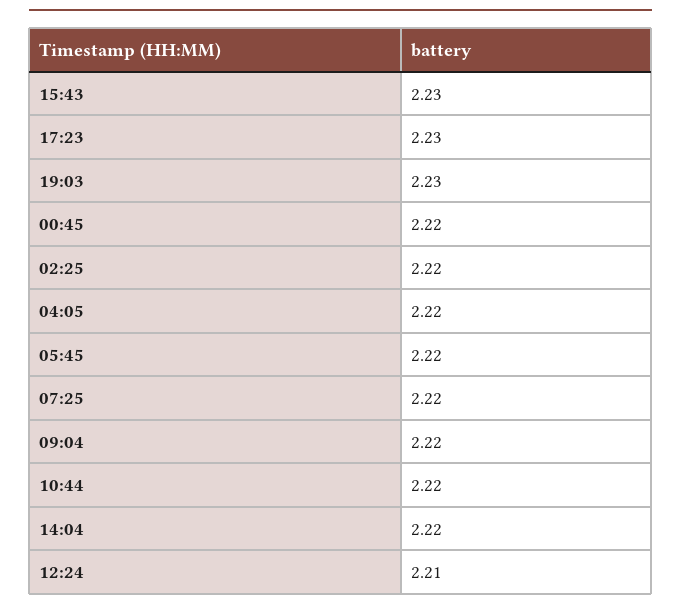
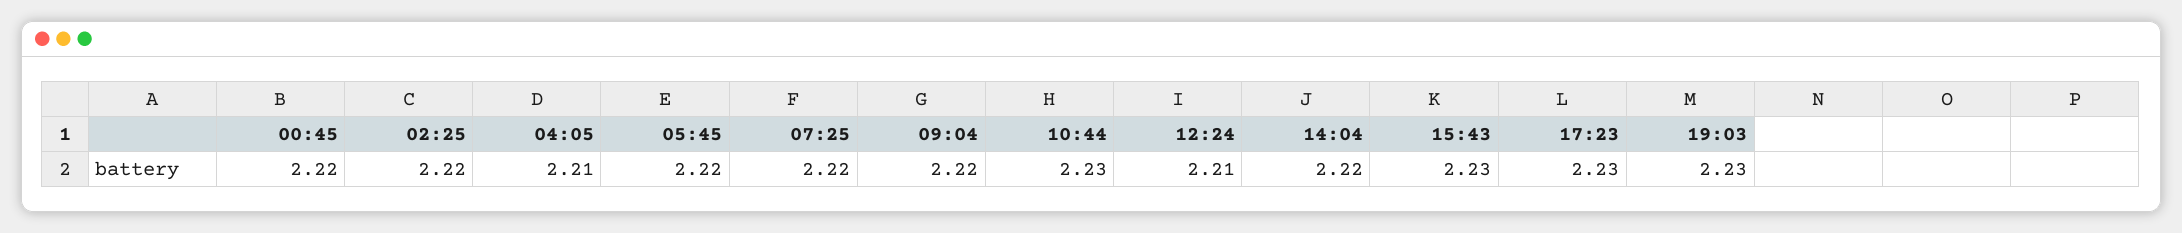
04:05: 2.22 -> 2.21
10:44: 2.22 -> 2.23

